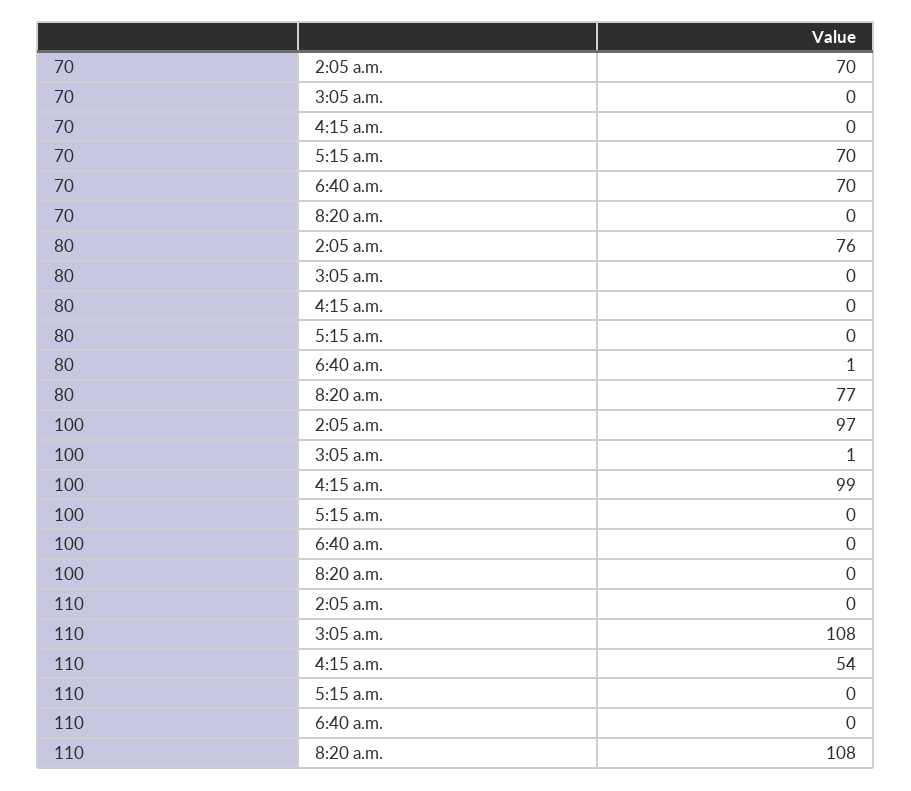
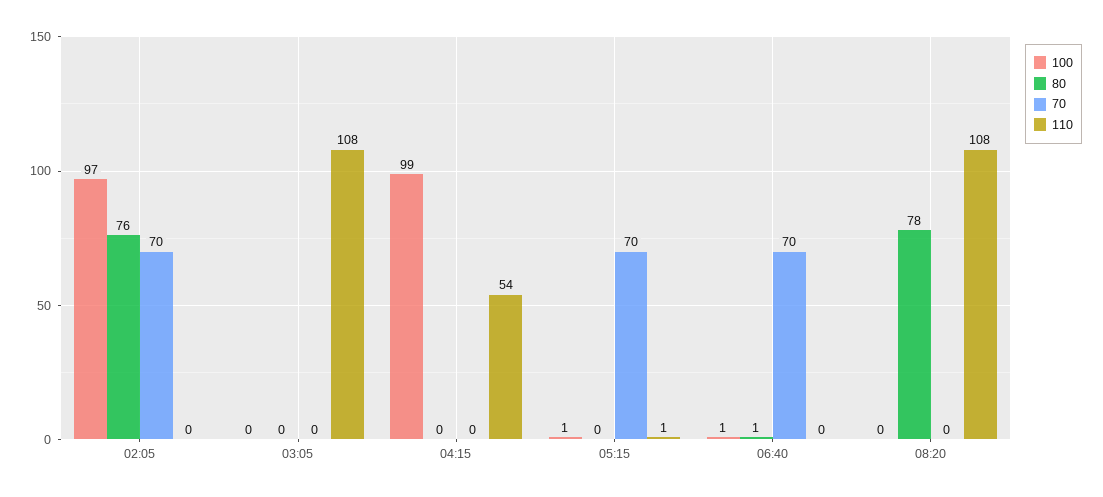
80, 8:20 a.m.: 77 -> 78
100, 3:05 a.m.: 1 -> 0
100, 5:15 a.m.: 0 -> 1
100, 6:40 a.m.: 0 -> 1
110, 5:15 a.m.: 0 -> 1

